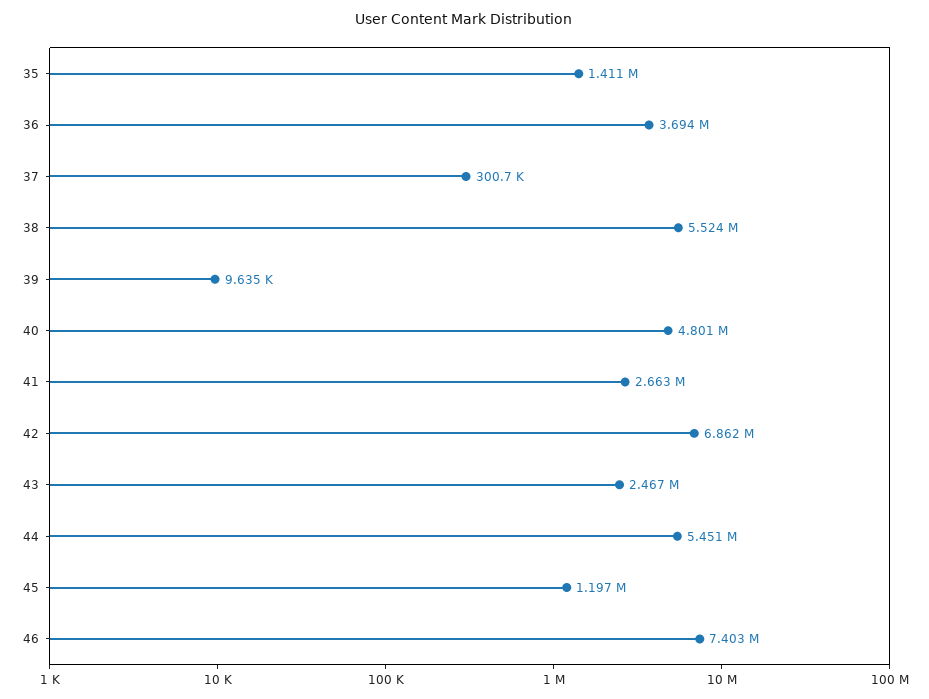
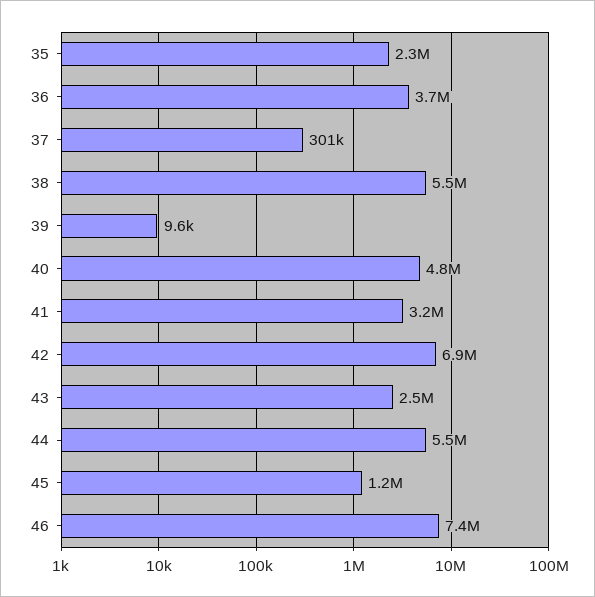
35: 1411000 -> 2300000
41: 2663000 -> 3200000

